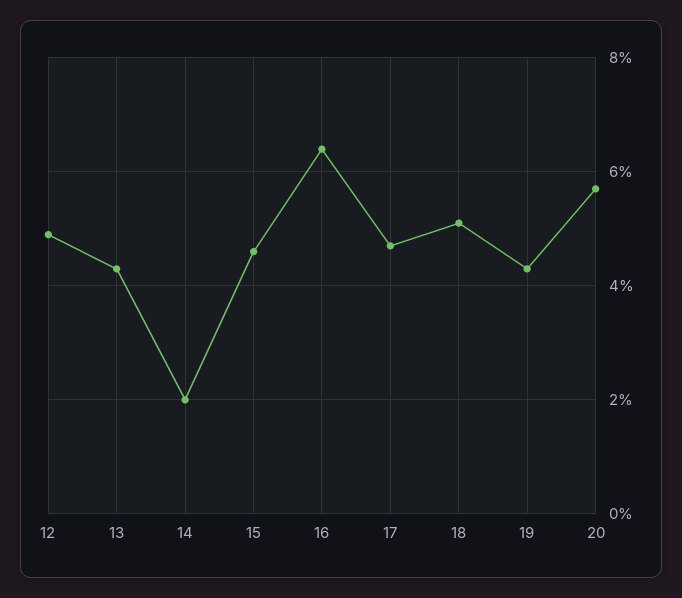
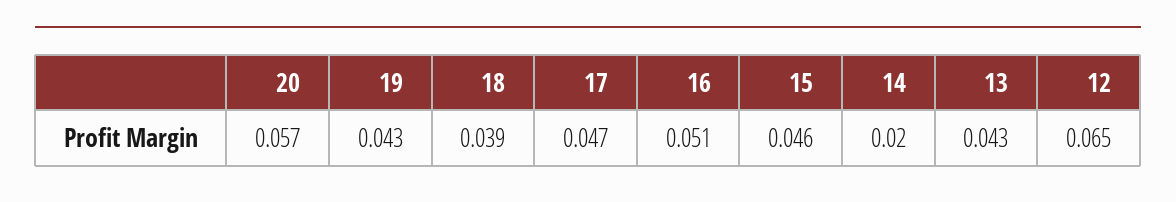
12: 0.05 -> 0.065
16: 0.065 -> 0.051
18: 0.05 -> 0.039

